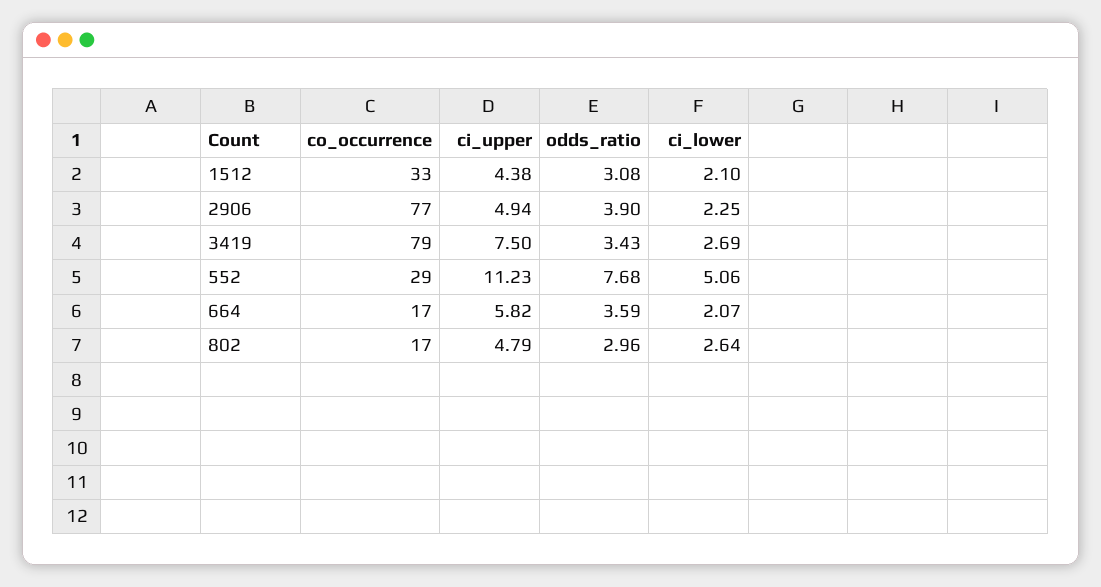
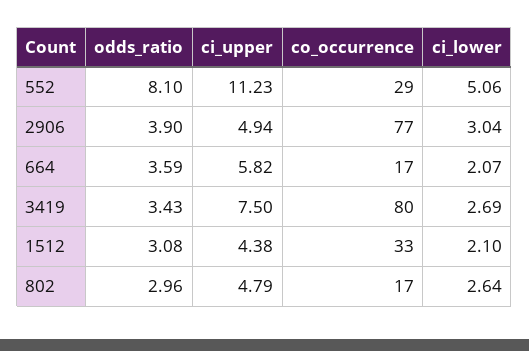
ci_lower, 2906: 2.25 -> 3.04
co_occurrence, 3419: 79 -> 80
odds_ratio, 552: 7.68 -> 8.1

